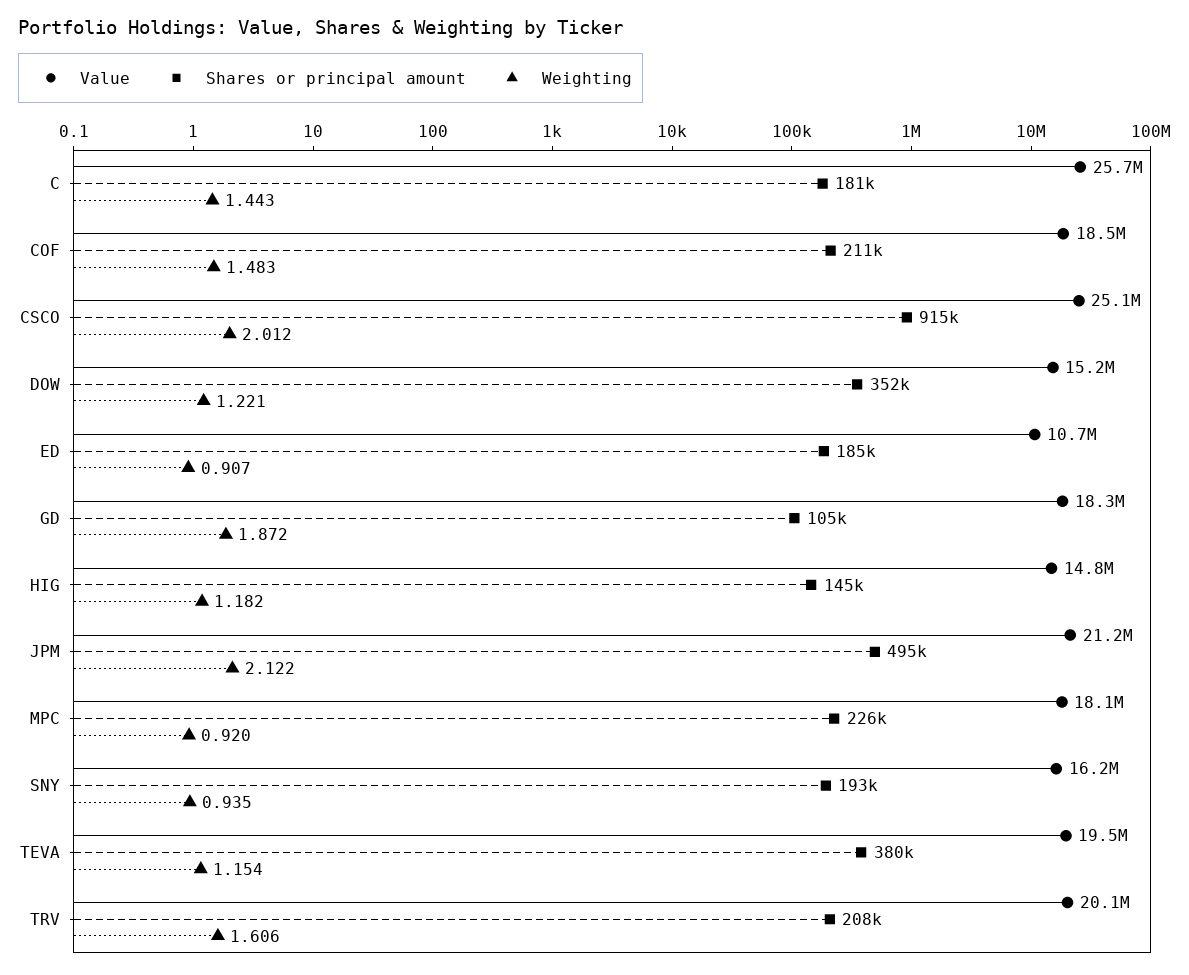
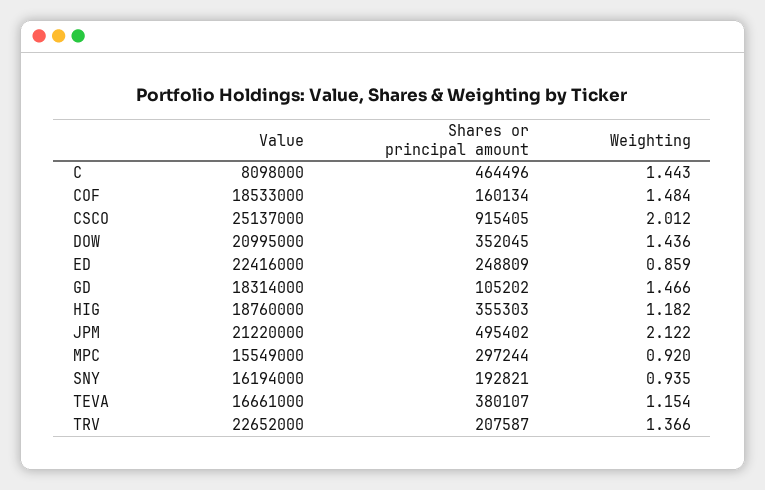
Value, C: 25700000 -> 8098000
Shares or principal amount, C: 181000 -> 464496
Shares or principal amount, COF: 211000 -> 160134
Weighting, COF: 1.483 -> 1.484
Value, DOW: 15200000 -> 20995000
Weighting, DOW: 1.221 -> 1.436
Value, ED: 10700000 -> 22416000
Shares or principal amount, ED: 185000 -> 248809
Weighting, ED: 0.907 -> 0.859
Weighting, GD: 1.872 -> 1.466
Value, HIG: 14800000 -> 18760000
Shares or principal amount, HIG: 145000 -> 355303
Value, MPC: 18100000 -> 15549000
Shares or principal amount, MPC: 226000 -> 297244
Value, TEVA: 19500000 -> 16661000
Value, TRV: 20100000 -> 22652000
Weighting, TRV: 1.606 -> 1.366

